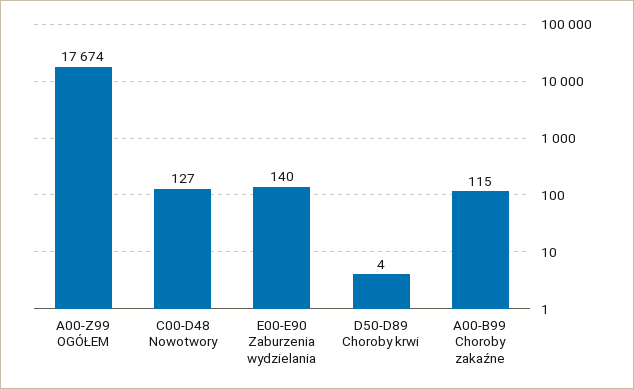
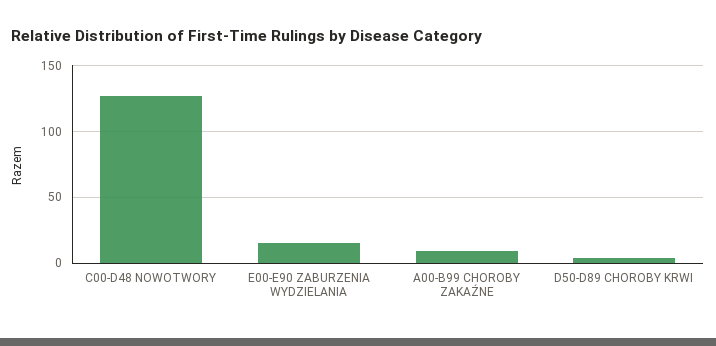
A00-Z99 OGÓŁEM: 17674 -> none
E00-E90 Zaburzenia wydzielania: 140 -> 15
A00-B99 Choroby zakaźne: 115 -> 10

